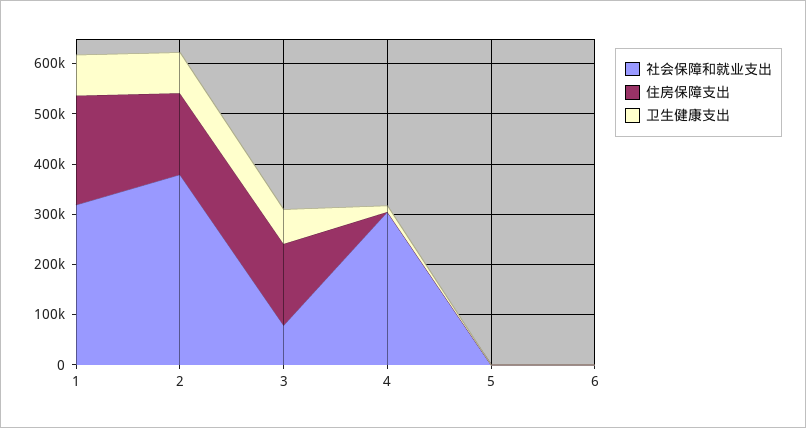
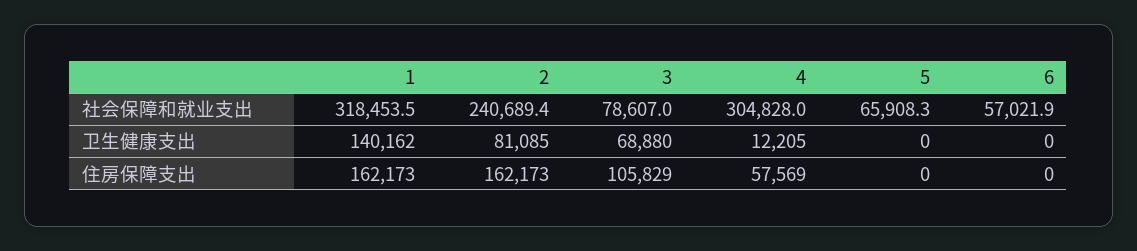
住房保障支出, 1: 220000 -> 162173
卫生健康支出, 1: 80000 -> 140162
社会保障和就业支出, 2: 380000 -> 240689.4
住房保障支出, 3: 160000 -> 105829
住房保障支出, 4: 0 -> 57569
社会保障和就业支出, 5: 0 -> 65908.3
社会保障和就业支出, 6: 0 -> 57021.9

